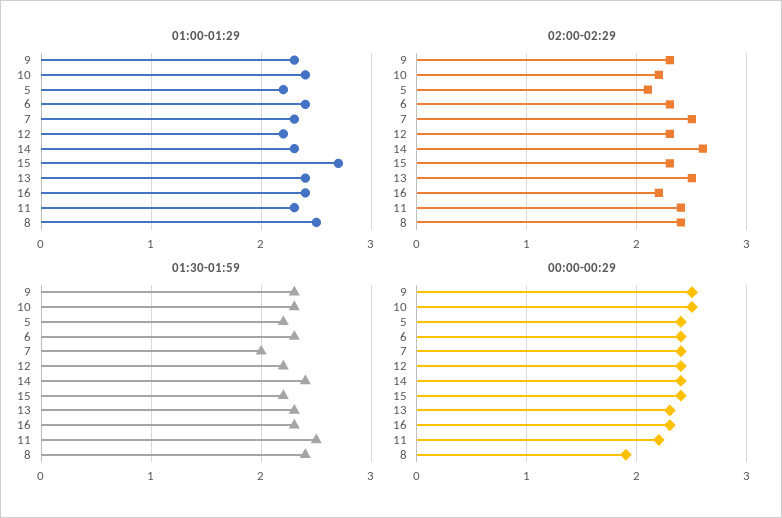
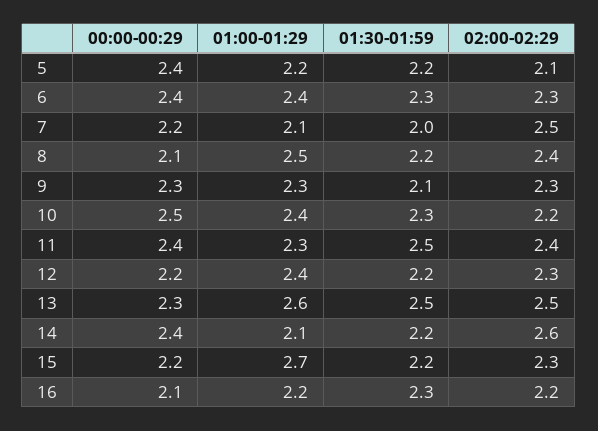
01:00-01:29, 7: 2.3 -> 2.1
01:00-01:29, 12: 2.2 -> 2.4
01:00-01:29, 14: 2.3 -> 2.1
01:00-01:29, 13: 2.4 -> 2.6
01:00-01:29, 16: 2.4 -> 2.2
01:30-01:59, 9: 2.3 -> 2.1
01:30-01:59, 14: 2.4 -> 2.2
01:30-01:59, 13: 2.3 -> 2.5
01:30-01:59, 8: 2.4 -> 2.2
00:00-00:29, 9: 2.5 -> 2.3
00:00-00:29, 7: 2.4 -> 2.2
00:00-00:29, 12: 2.4 -> 2.2
00:00-00:29, 15: 2.4 -> 2.2
00:00-00:29, 16: 2.3 -> 2.1
00:00-00:29, 11: 2.2 -> 2.4
00:00-00:29, 8: 1.9 -> 2.1

